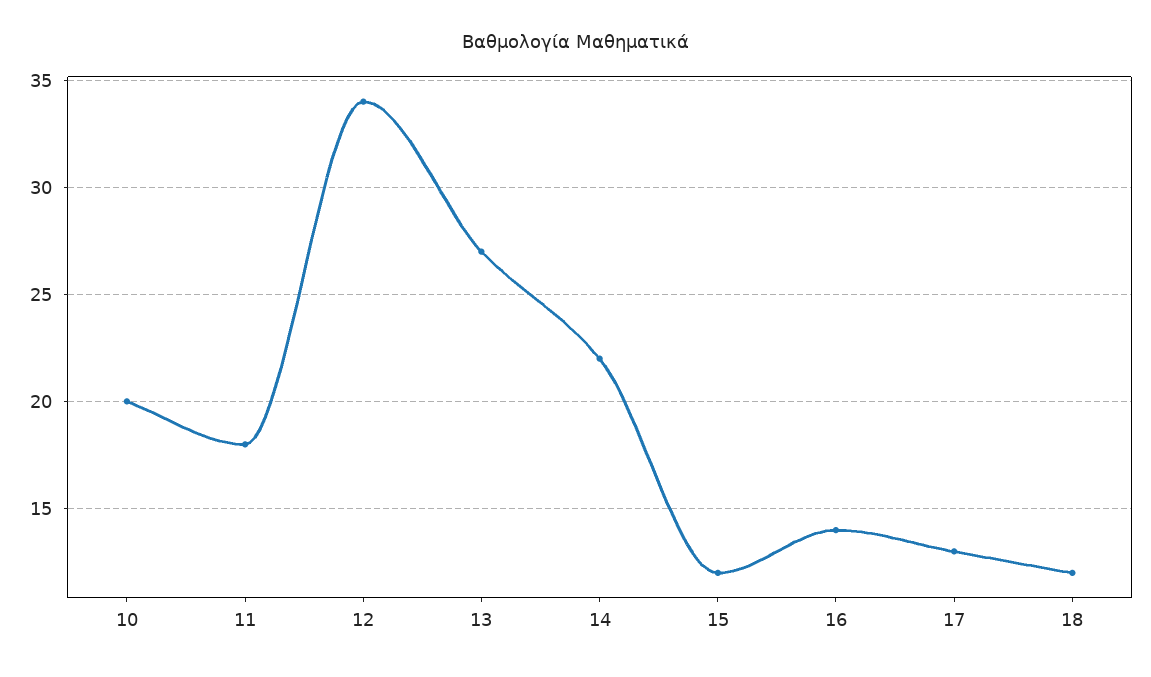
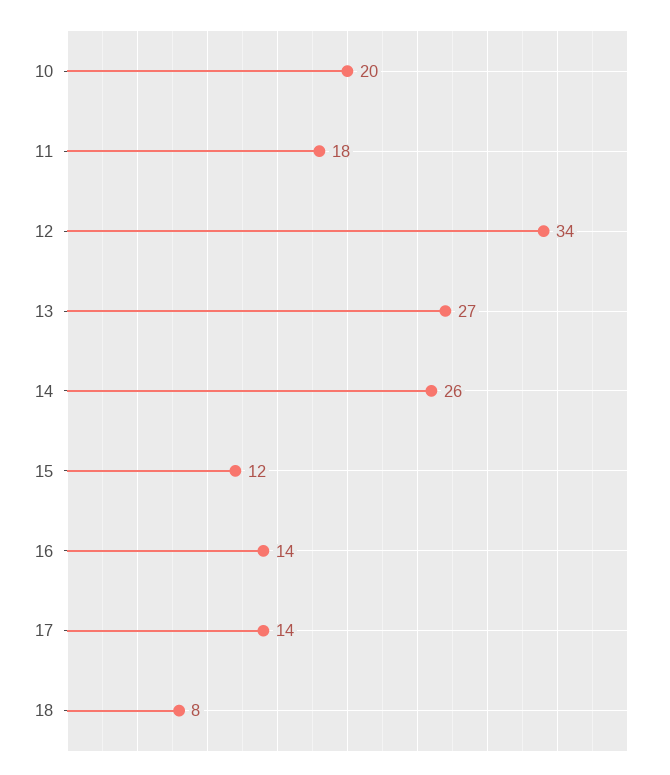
14: 22 -> 26
17: 13 -> 14
18: 12 -> 8

